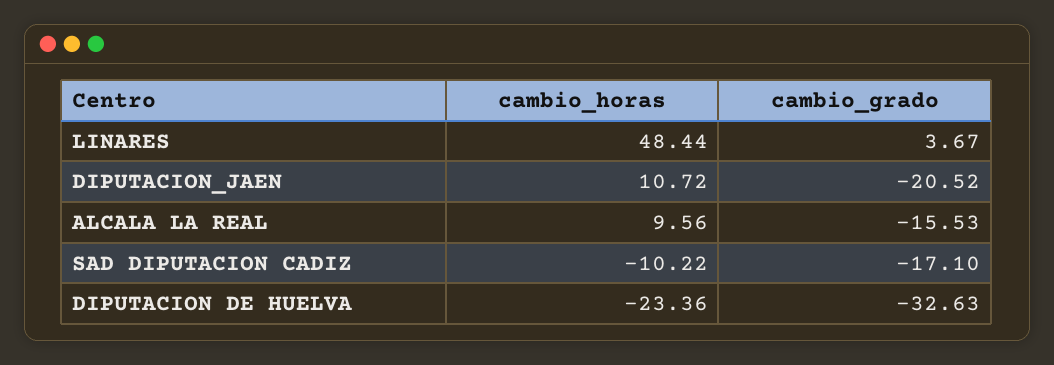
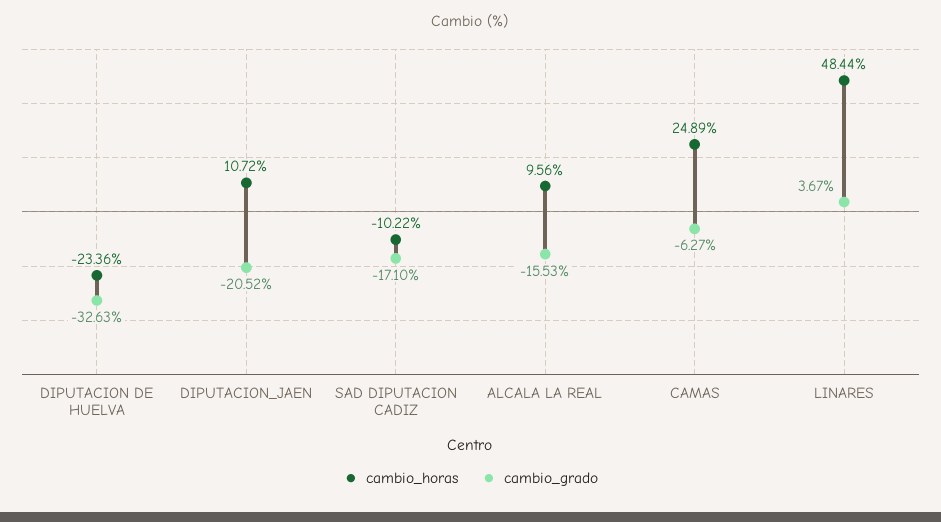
cambio_horas, CAMAS: none -> 24.89
cambio_grado, CAMAS: none -> -6.27

